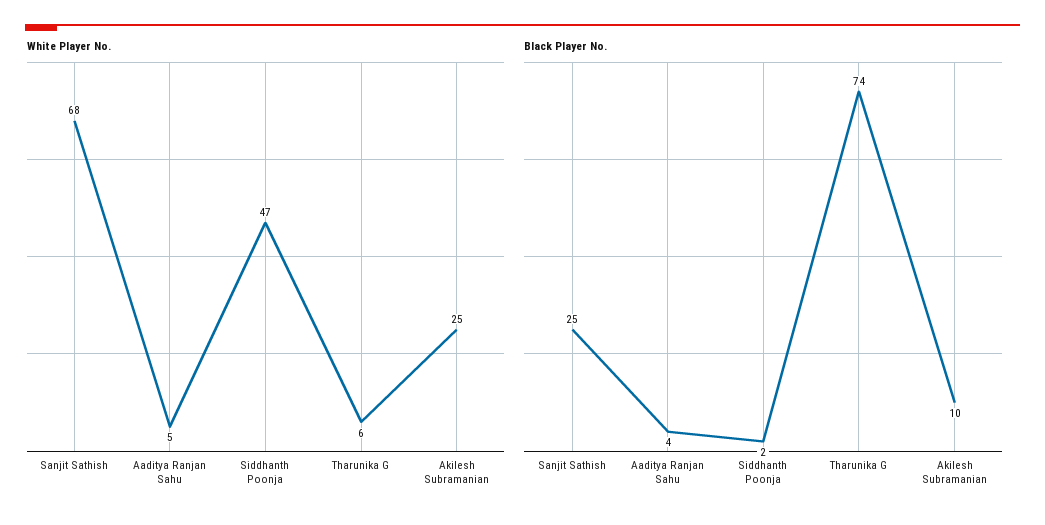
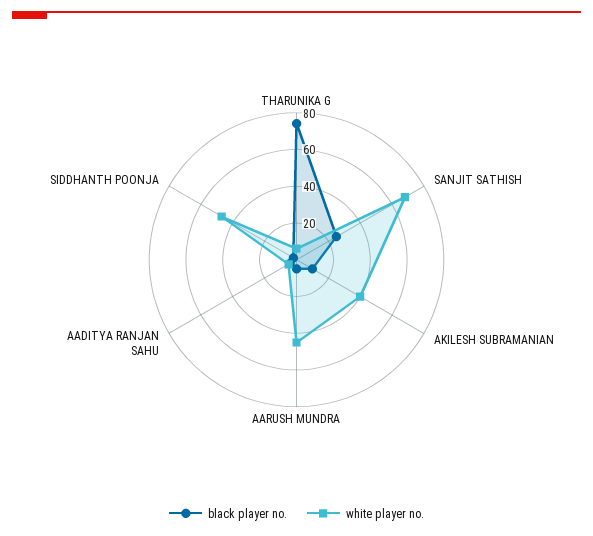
White Player No., Akilesh Subramanian: 25 -> 40
Black Player No., AARUSH MUNDRA: none -> 5
White Player No., AARUSH MUNDRA: none -> 45

